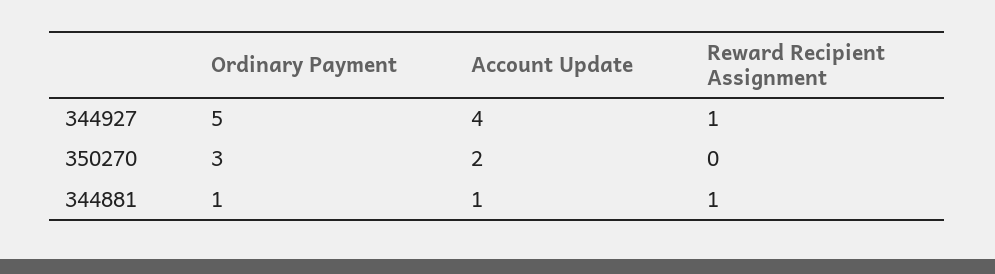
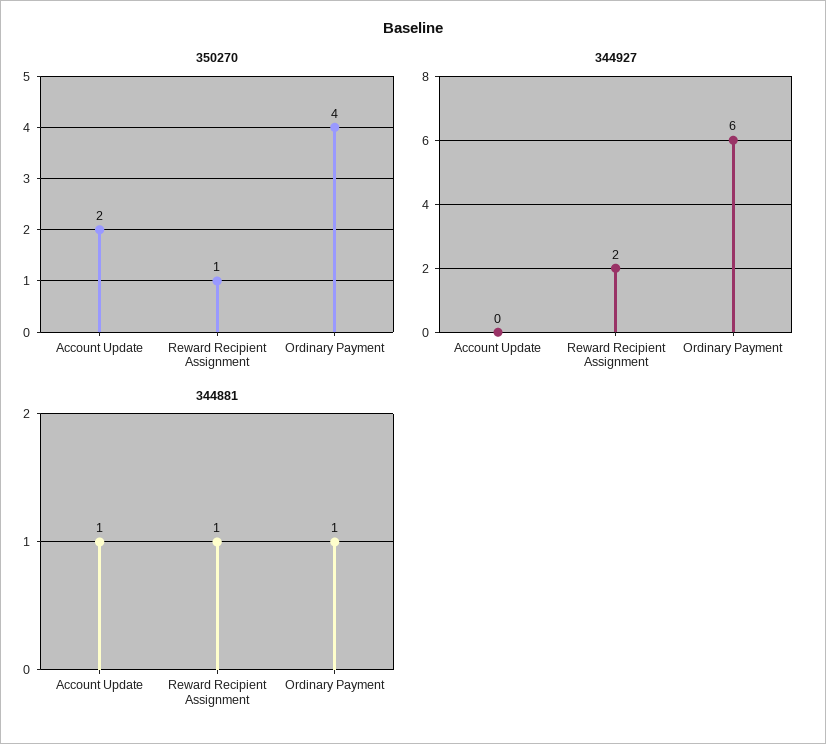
344927, Ordinary Payment: 5 -> 6
344927, Account Update: 4 -> 0
344927, Reward Recipient Assignment: 1 -> 2
350270, Ordinary Payment: 3 -> 4
350270, Reward Recipient Assignment: 0 -> 1

